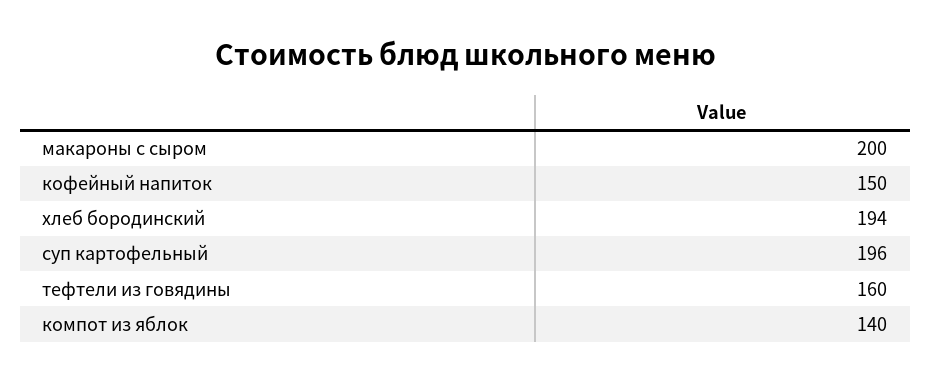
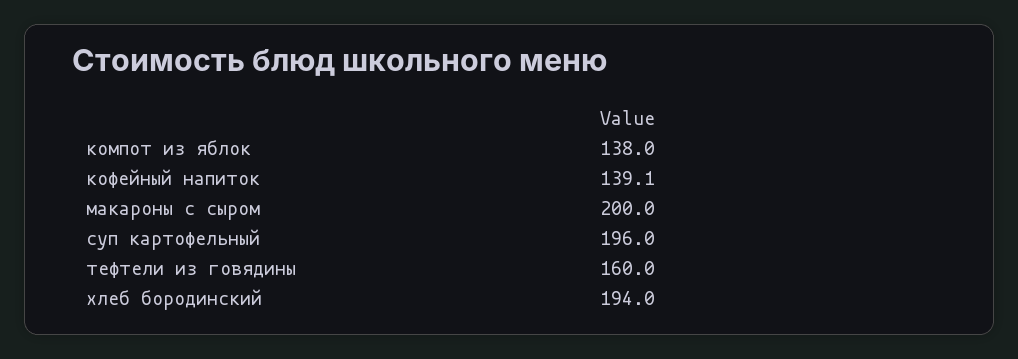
кофейный напиток: 150 -> 139.1
компот из яблок: 140 -> 138

